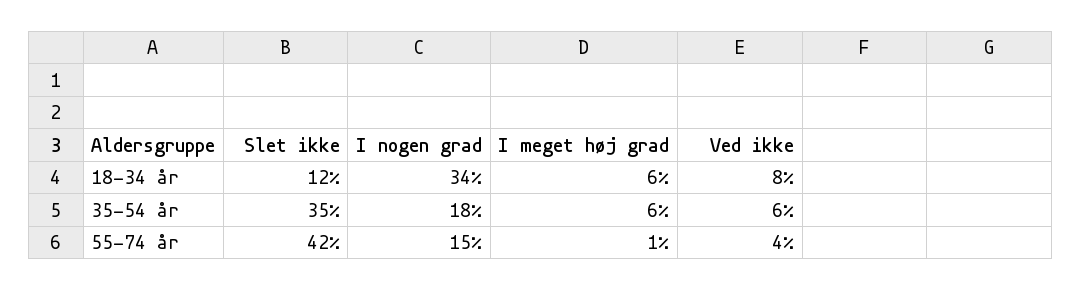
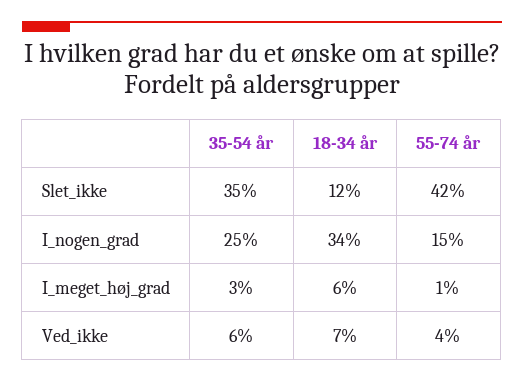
Ved ikke, 18-34 år: 8 -> 7
I nogen grad, 35-54 år: 18 -> 25
I meget høj grad, 35-54 år: 6 -> 3

